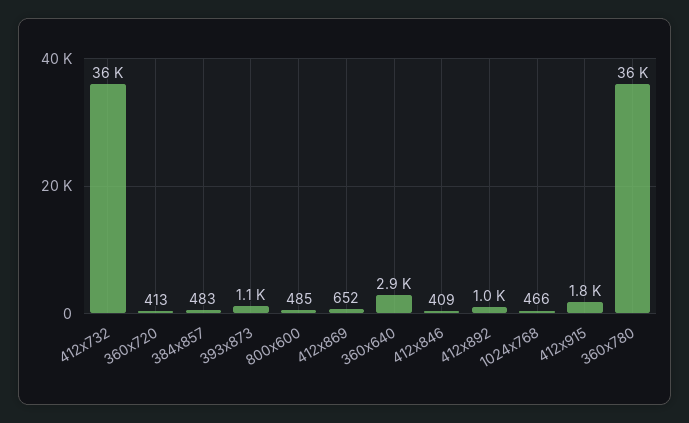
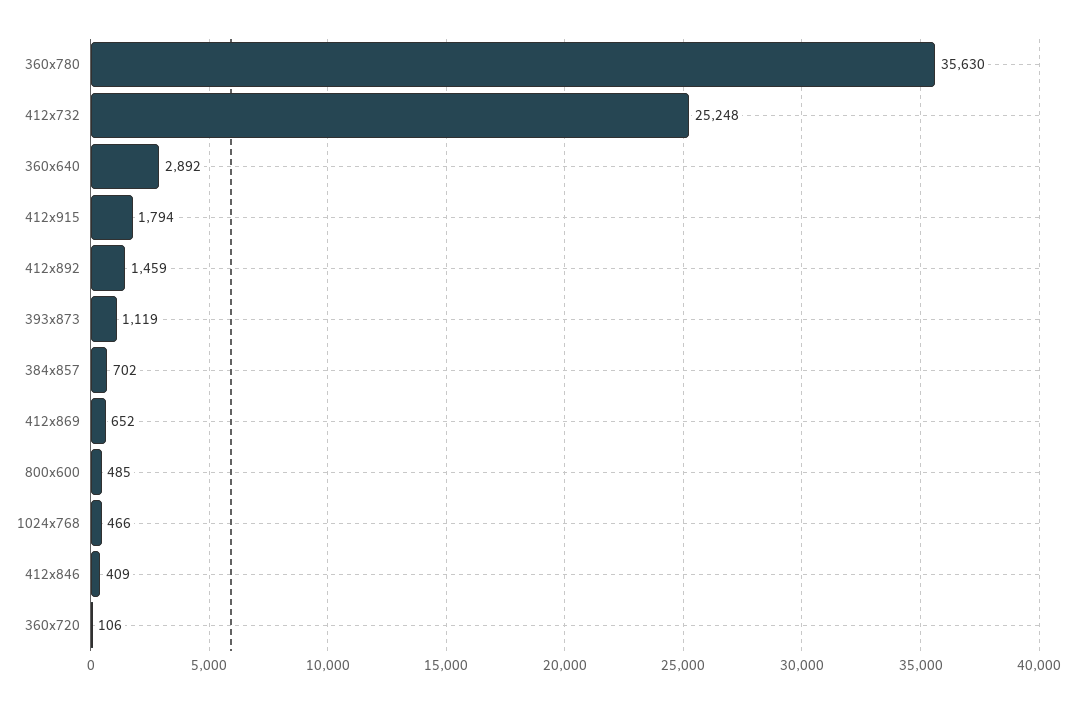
412x732: 36000 -> 25248
360x720: 413 -> 106
384x857: 483 -> 702
412x892: 1000 -> 1459

